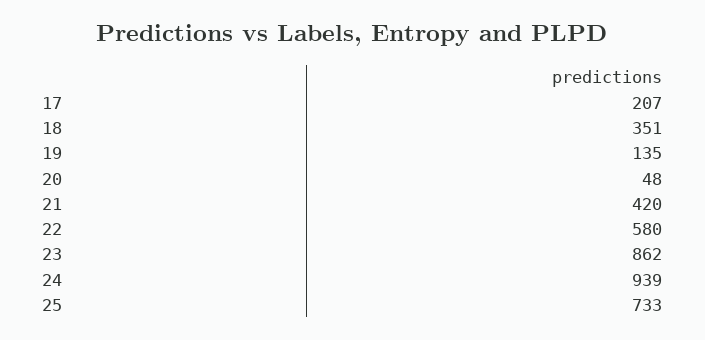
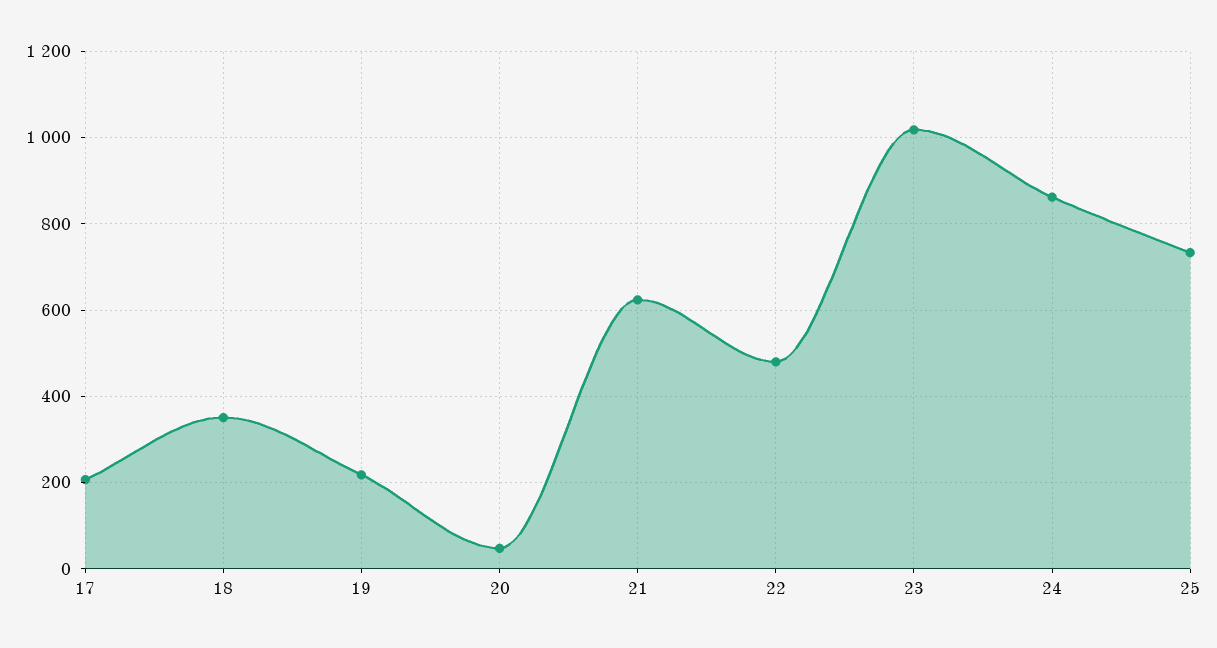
19: 135 -> 220
21: 420 -> 620
22: 580 -> 480
23: 862 -> 1020
24: 939 -> 860

